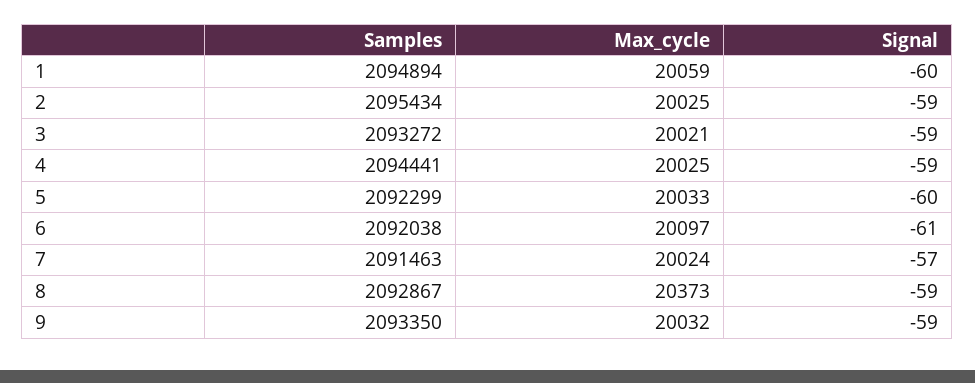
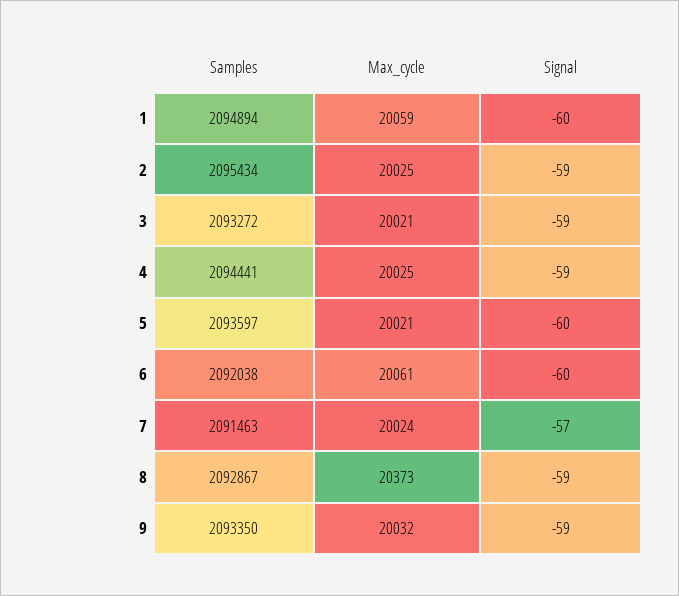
Samples, 5: 2092299 -> 2093597
Max_cycle, 5: 20033 -> 20021
Max_cycle, 6: 20097 -> 20061
Signal, 6: -61 -> -60

